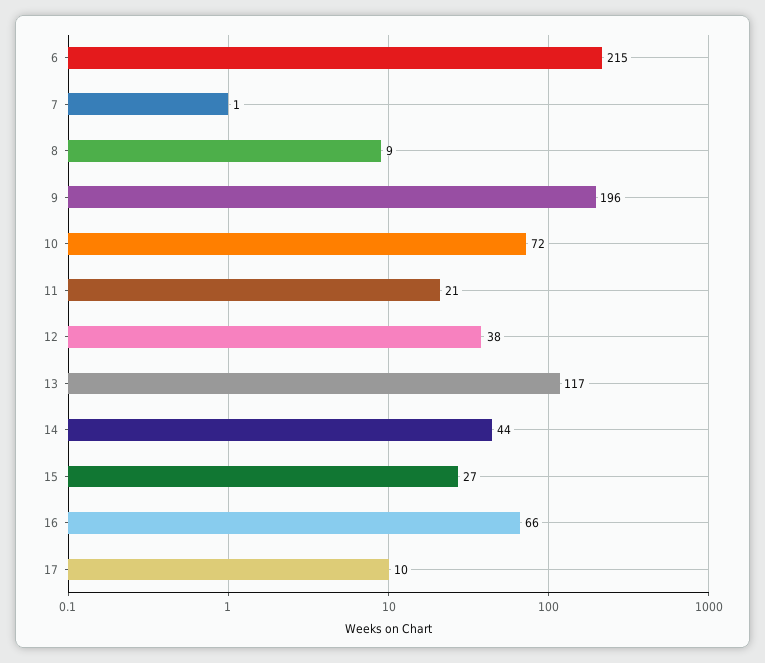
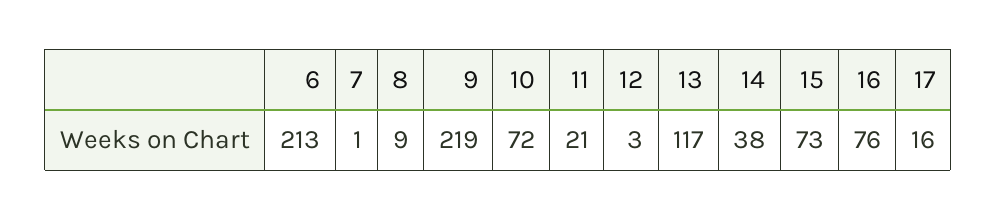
6: 215 -> 213
9: 196 -> 219
12: 38 -> 3
14: 44 -> 38
15: 27 -> 73
16: 66 -> 76
17: 10 -> 16

